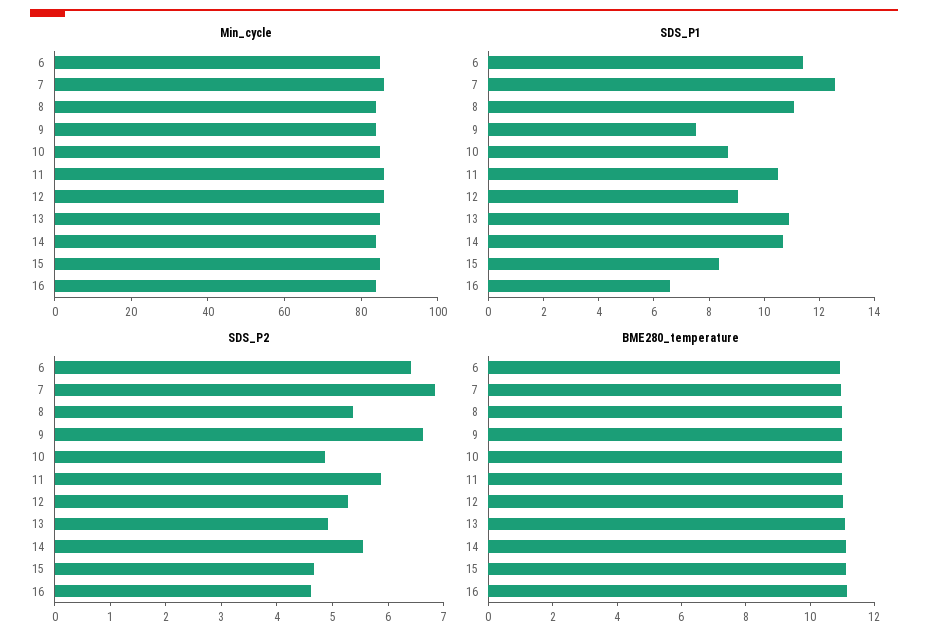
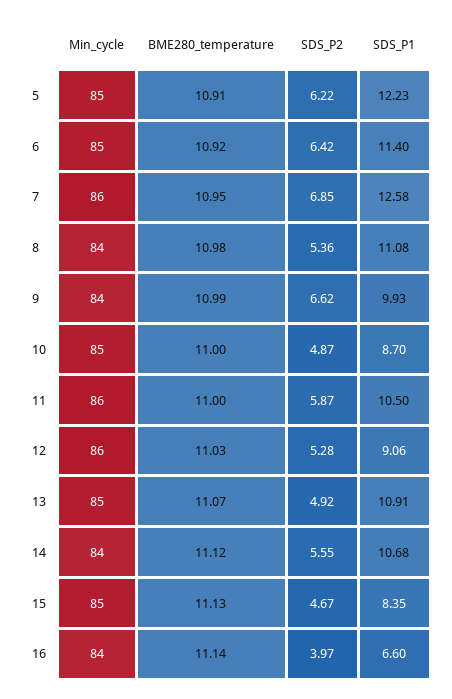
SDS_P1, 9: 7.5 -> 9.93
SDS_P2, 16: 4.6 -> 3.97
Min_cycle, 5: none -> 85
BME280_temperature, 5: none -> 10.91
SDS_P2, 5: none -> 6.22
SDS_P1, 5: none -> 12.23

